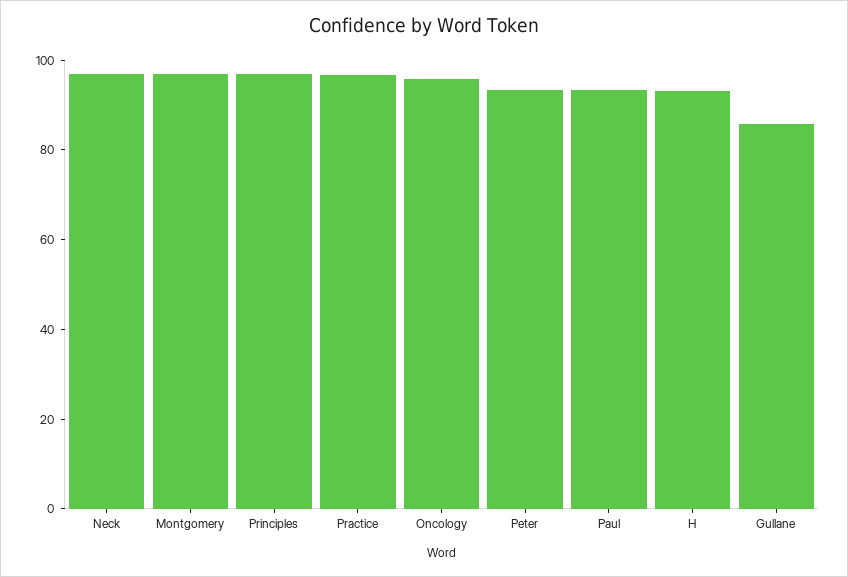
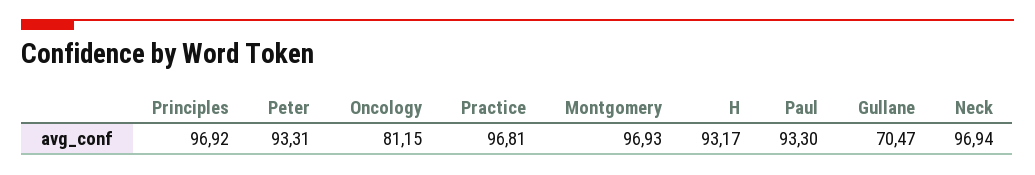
Oncology: 95 -> 81.15
Gullane: 85 -> 70.47

